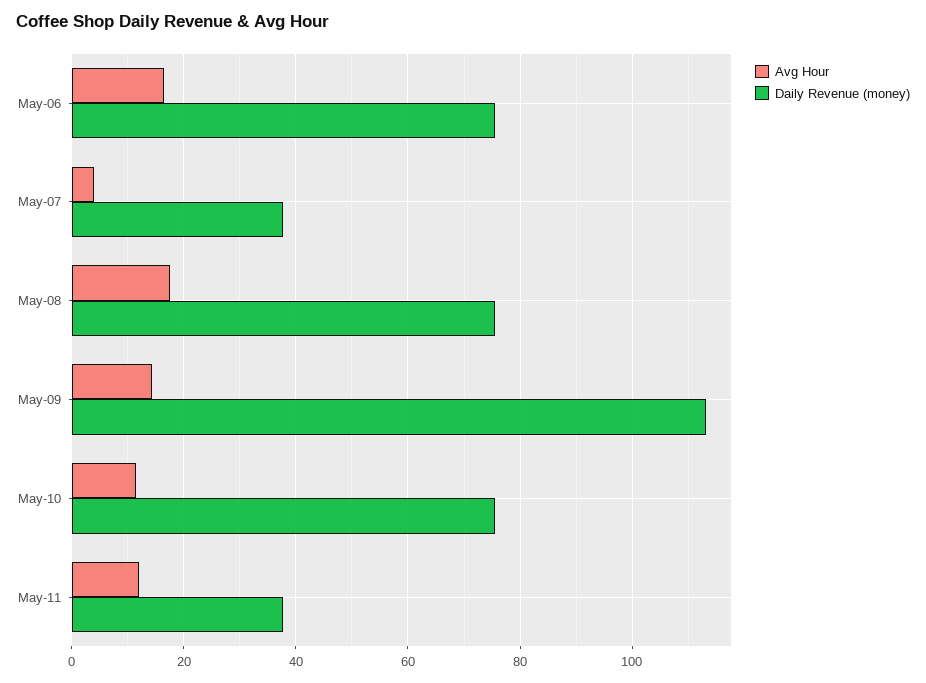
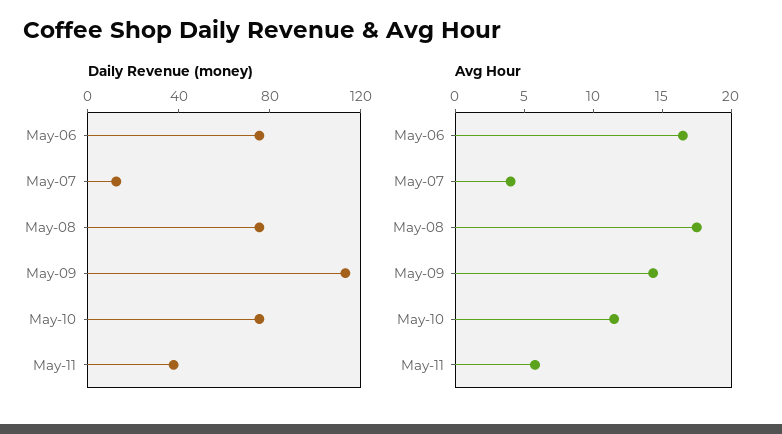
Daily Revenue (money), May-07: 38 -> 10
Avg Hour, May-11: 12 -> 6

